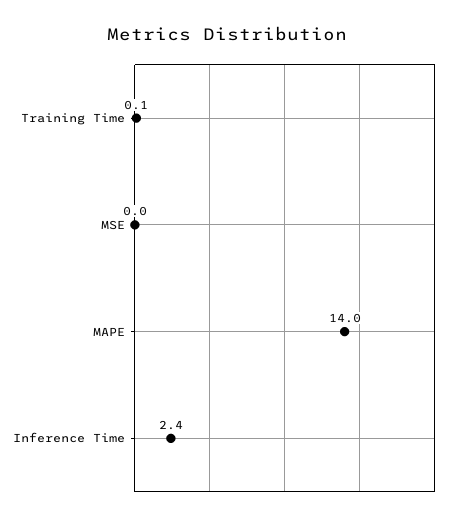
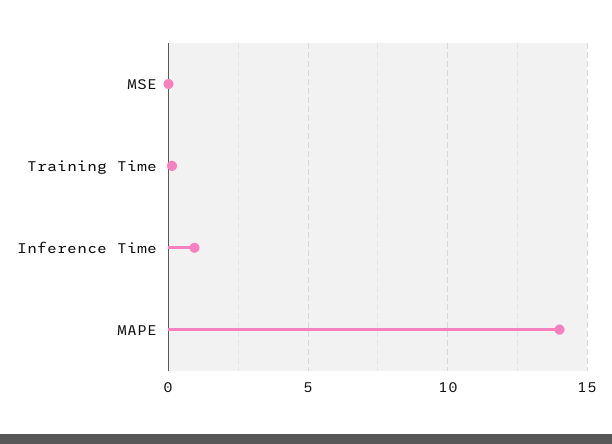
Inference Time: 2.4 -> 1

